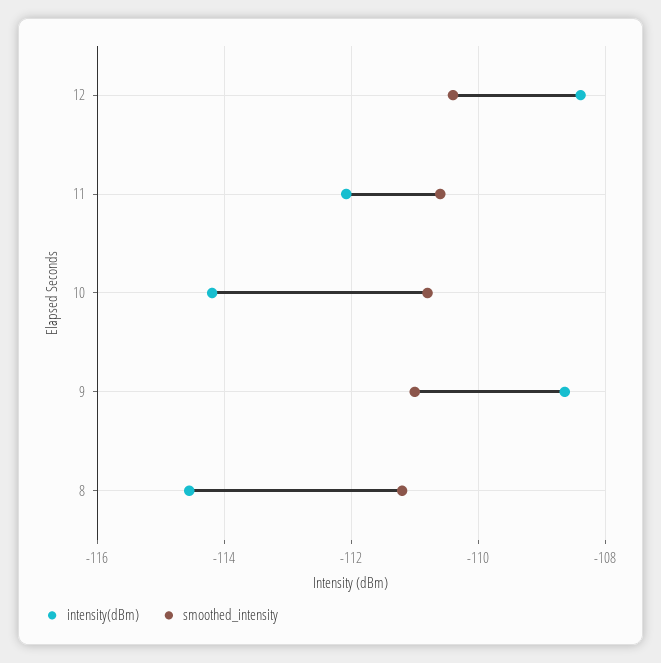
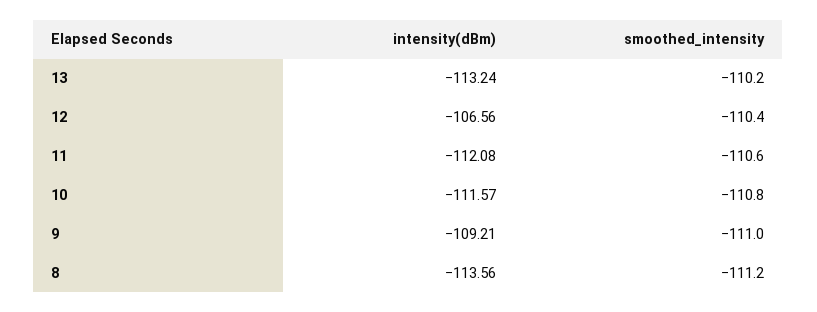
intensity(dBm), 12: -108.4 -> -106.56
intensity(dBm), 10: -114.2 -> -111.57
intensity(dBm), 9: -108.6 -> -109.21
intensity(dBm), 8: -114.6 -> -113.56
intensity(dBm), 13: none -> -113.24
smoothed_intensity, 13: none -> -110.2

